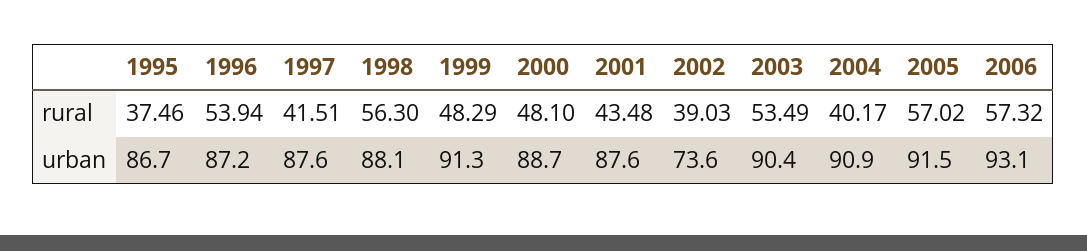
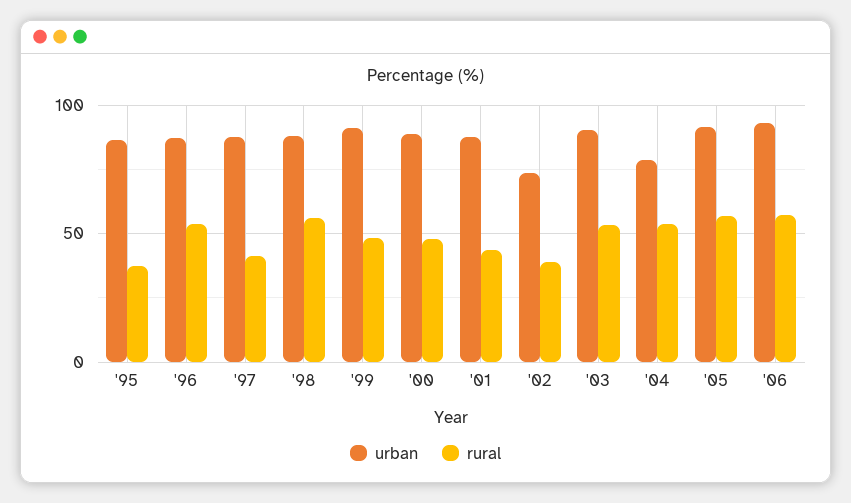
rural, 2004: 40.17 -> 55
urban, 2004: 90.9 -> 80

